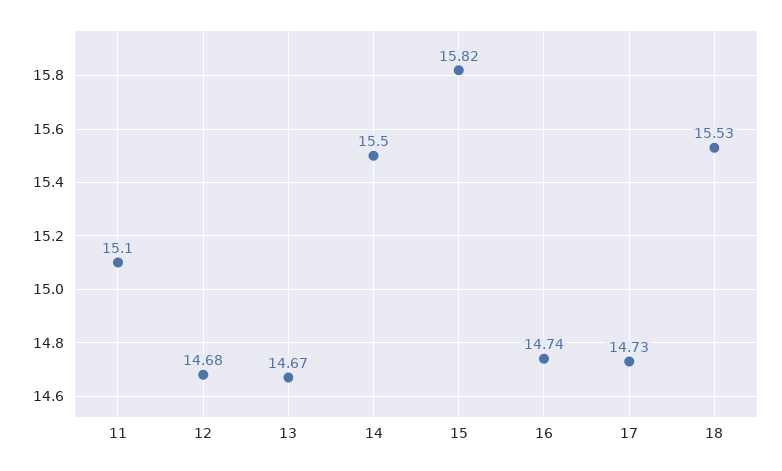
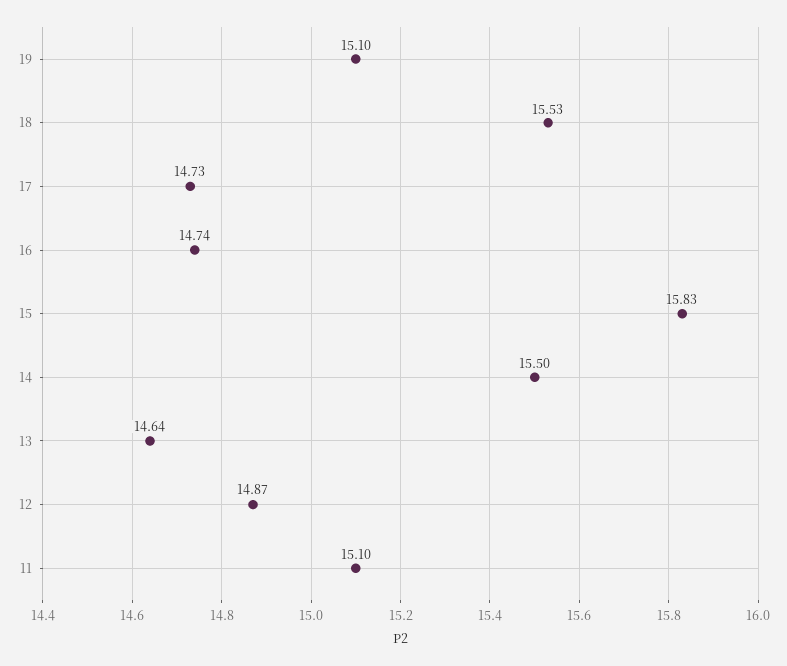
12: 14.68 -> 14.87
13: 14.67 -> 14.64
15: 15.82 -> 15.83
19: none -> 15.1

